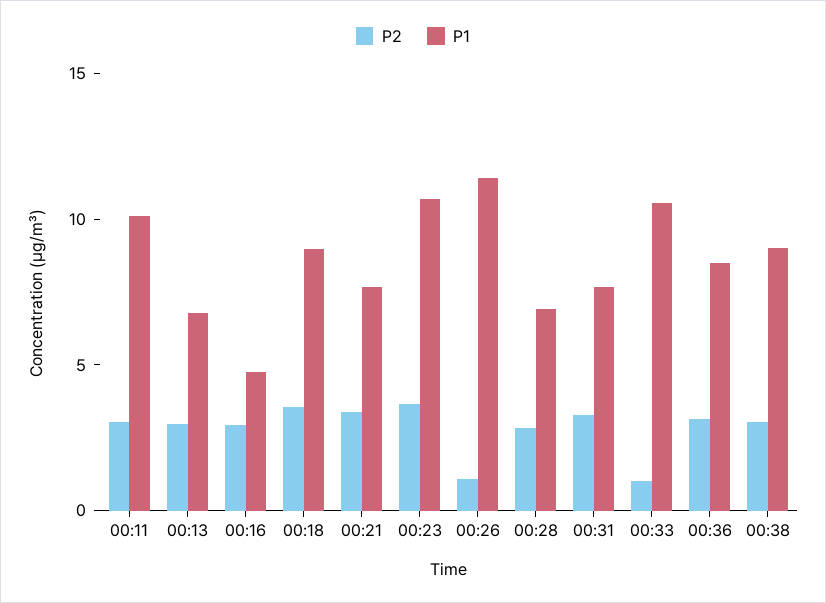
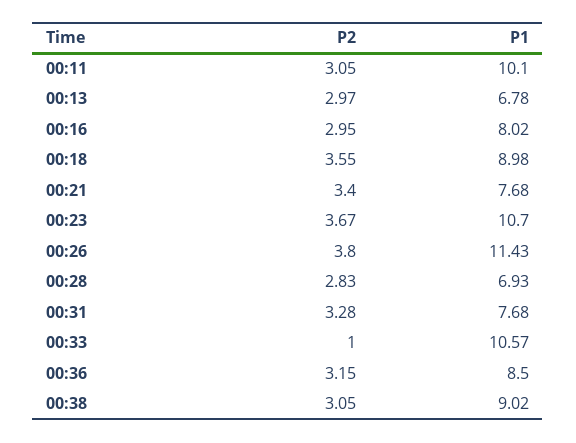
P1, 00:16: 5 -> 8.02
P2, 00:26: 1 -> 3.8

